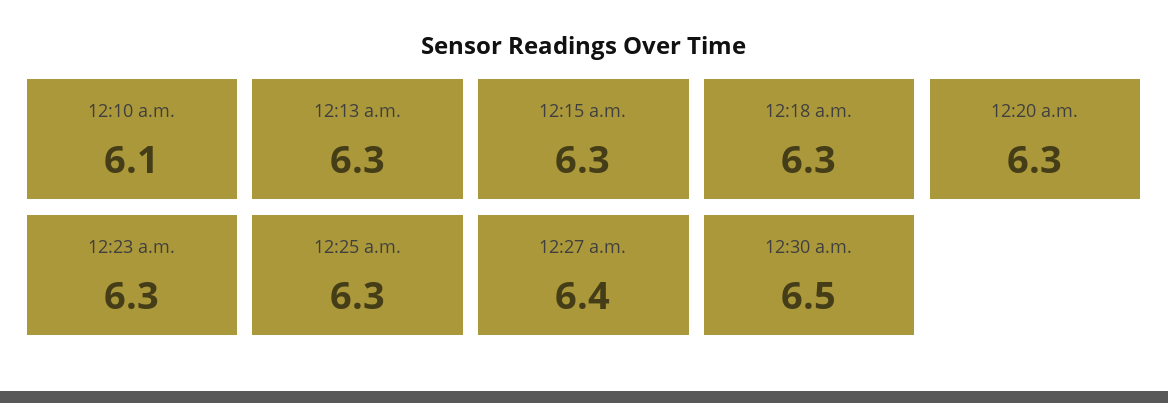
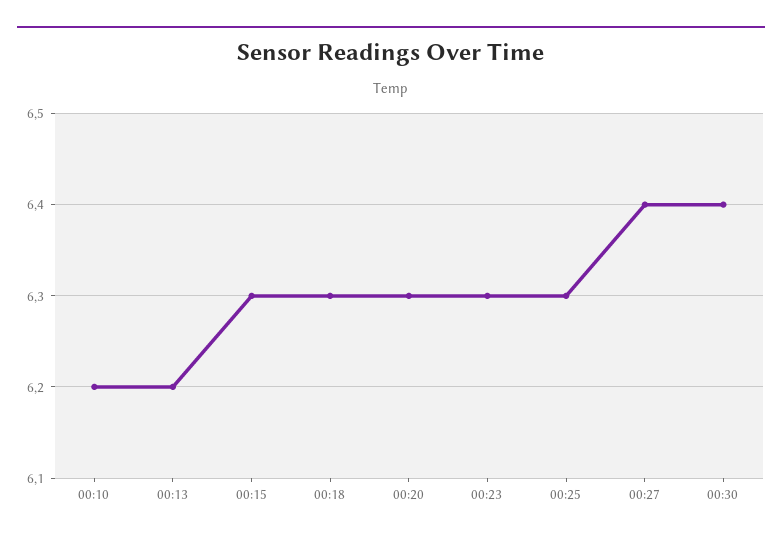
12:10 a.m.: 6.1 -> 6.2
12:13 a.m.: 6.3 -> 6.2
12:30 a.m.: 6.5 -> 6.4

